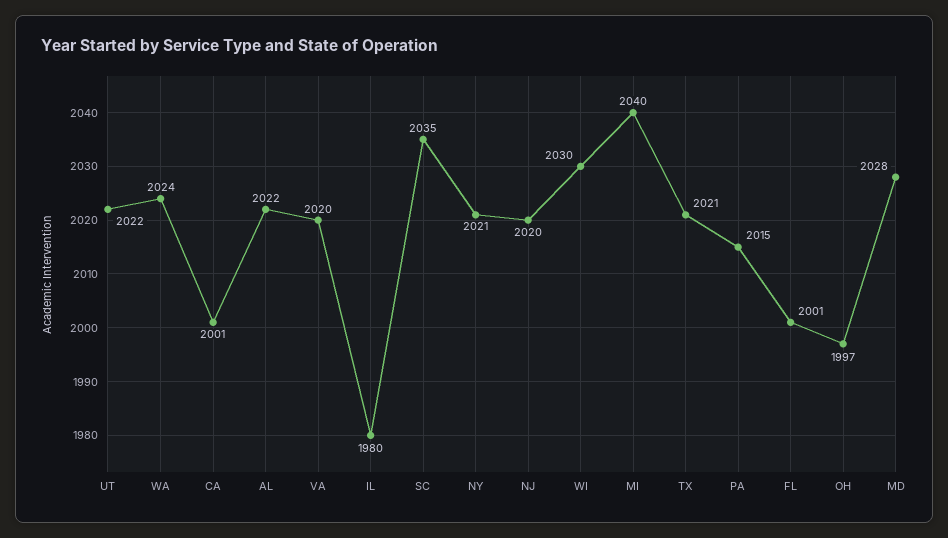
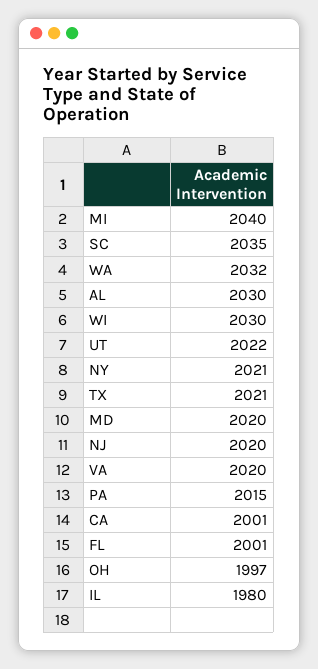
WA: 2024 -> 2032
AL: 2022 -> 2030
MD: 2028 -> 2020

